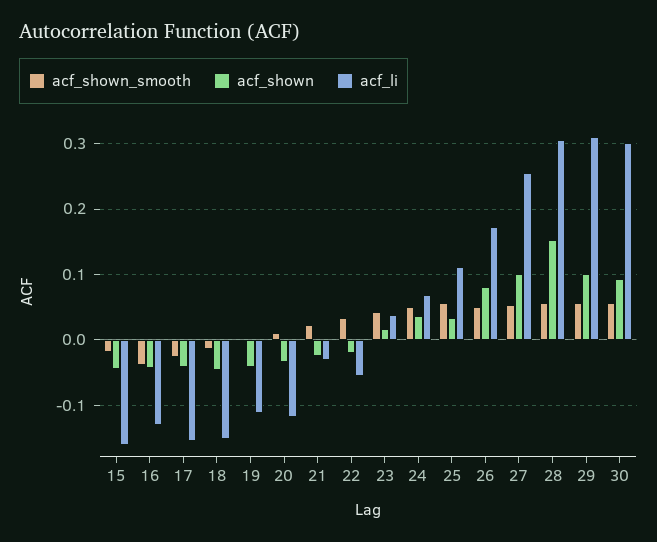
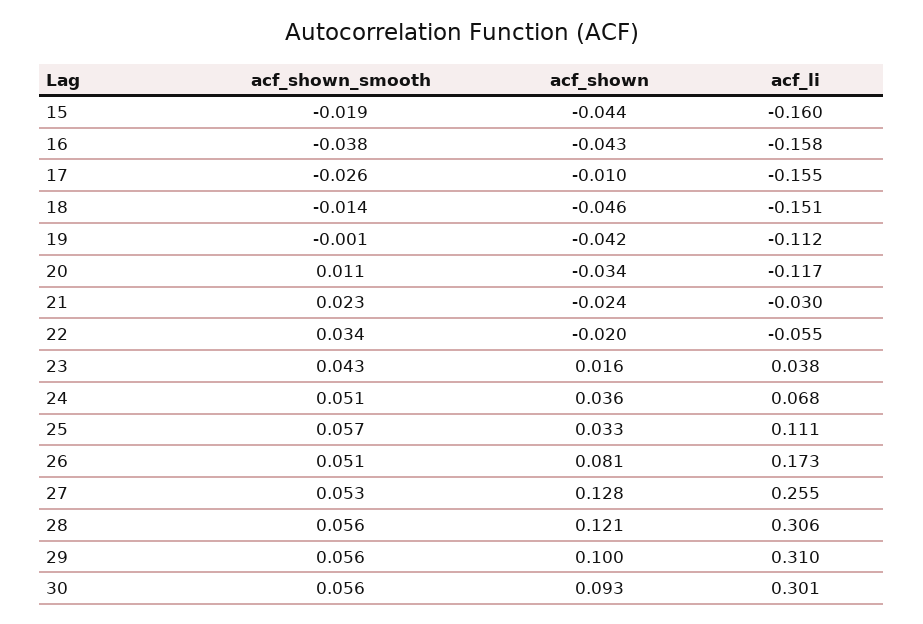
acf_li, 16: -0.13 -> -0.158
acf_shown, 17: -0.04 -> -0.01
acf_shown, 27: 0.1 -> 0.128
acf_shown, 28: 0.15 -> 0.121

